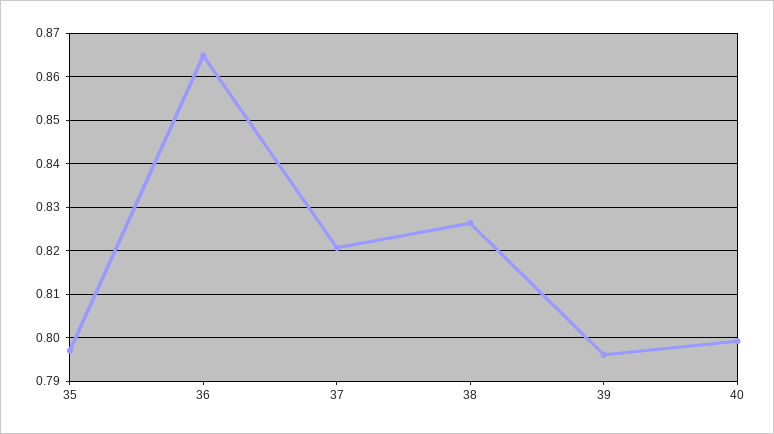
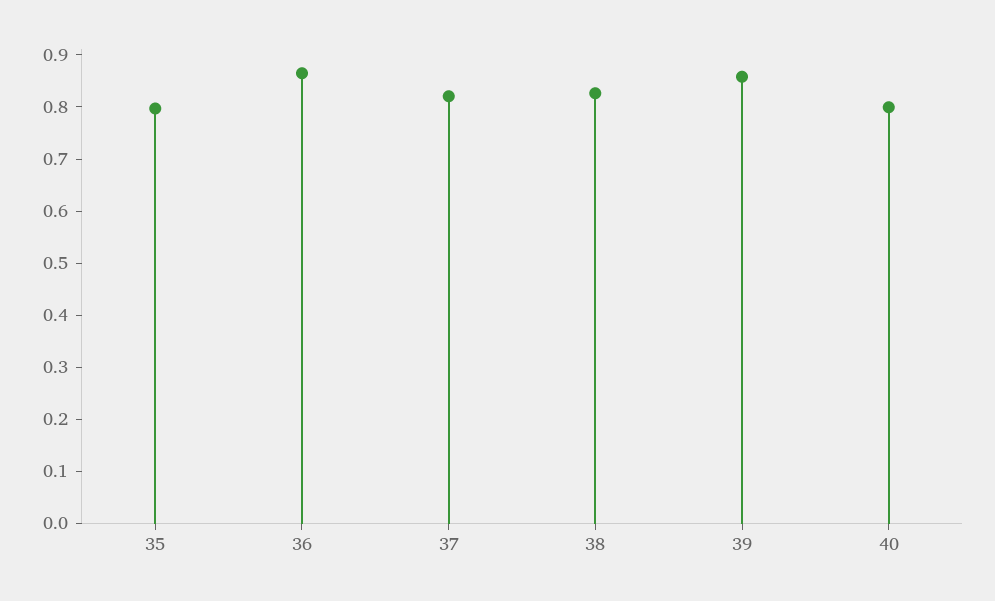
39: 0.796 -> 0.86

